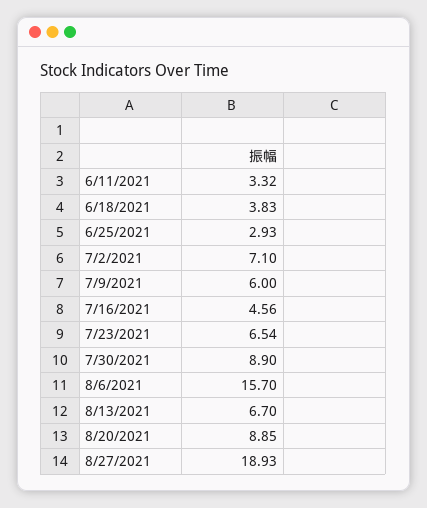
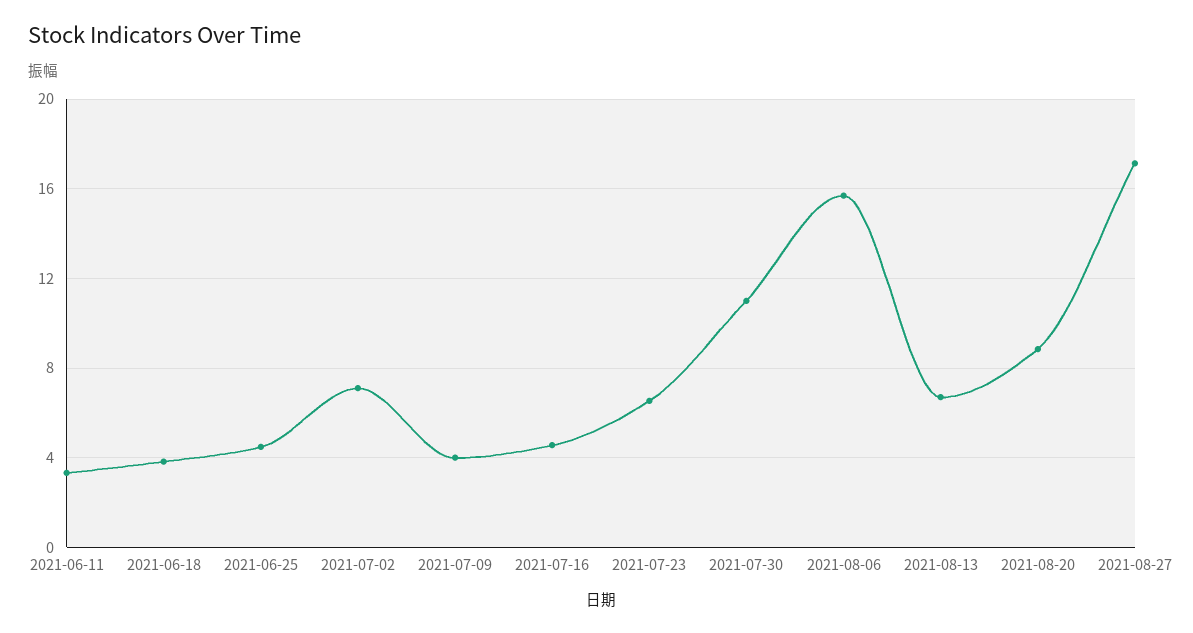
6/25/2021: 2.93 -> 4.5
7/9/2021: 6 -> 4
7/30/2021: 8.9 -> 11
8/27/2021: 18.93 -> 17

